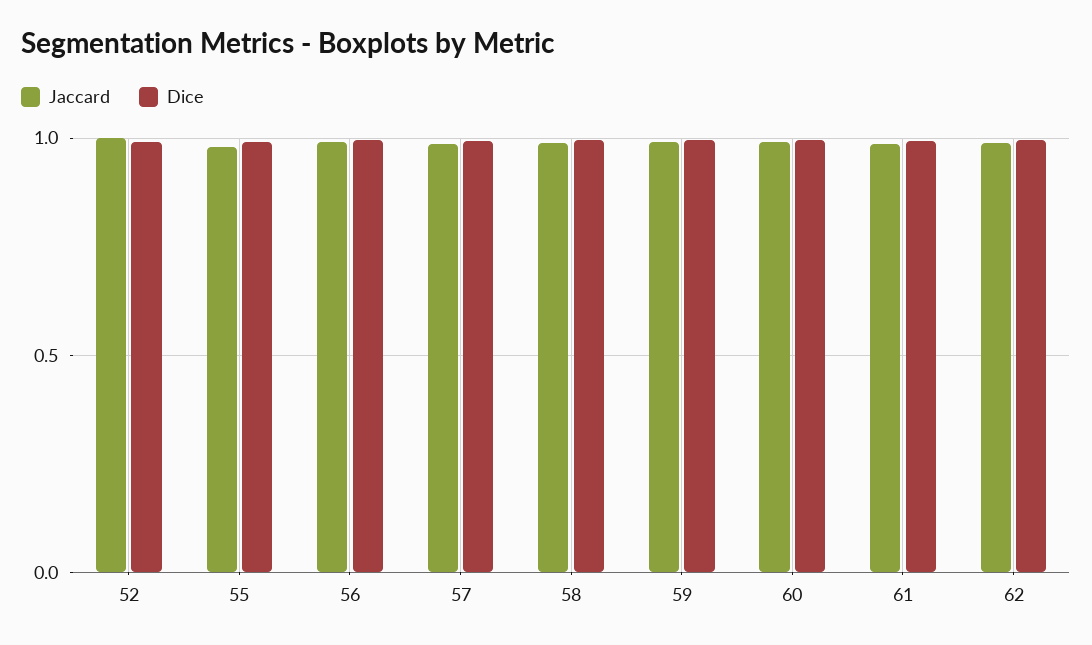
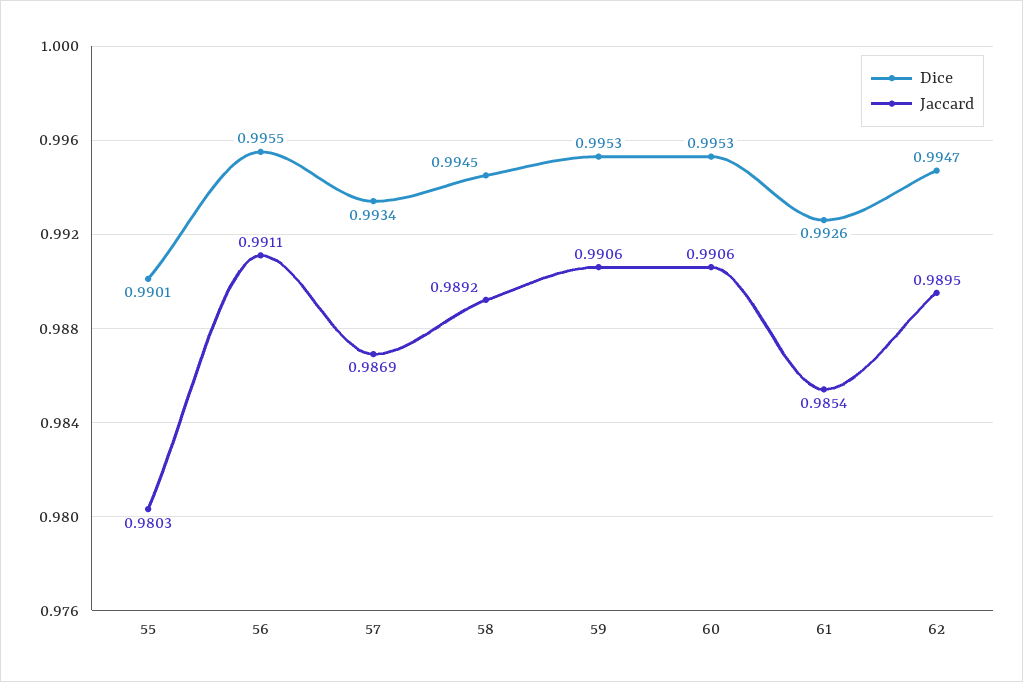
Jaccard, 52: 1 -> none
Dice, 52: 1 -> none

